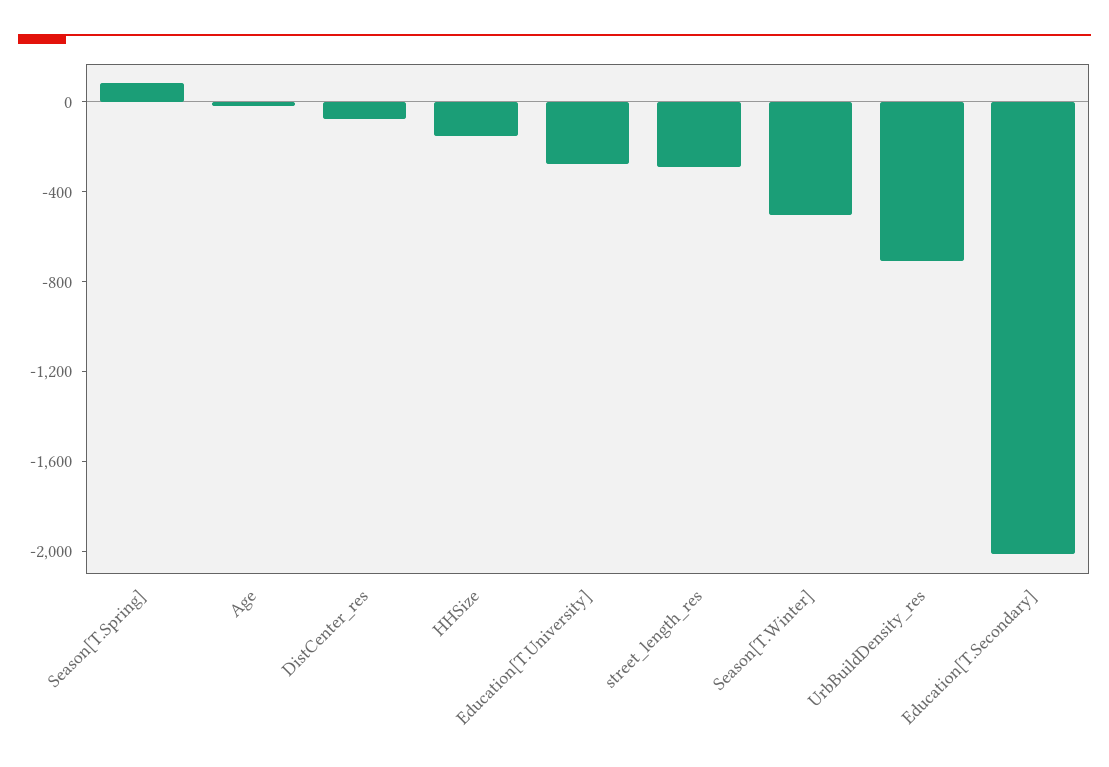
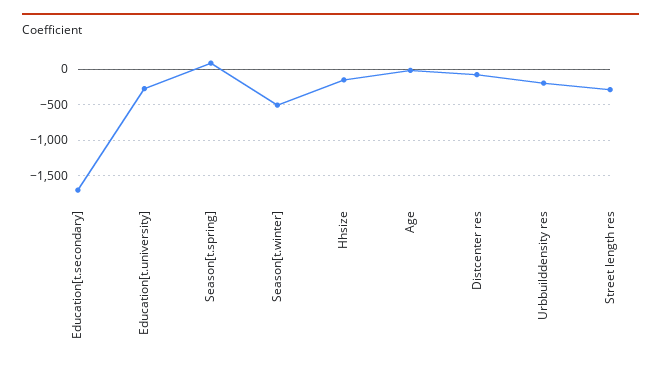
UrbBuildDensity_res: -700 -> -200
Education[T.Secondary]: -2000 -> -1700

